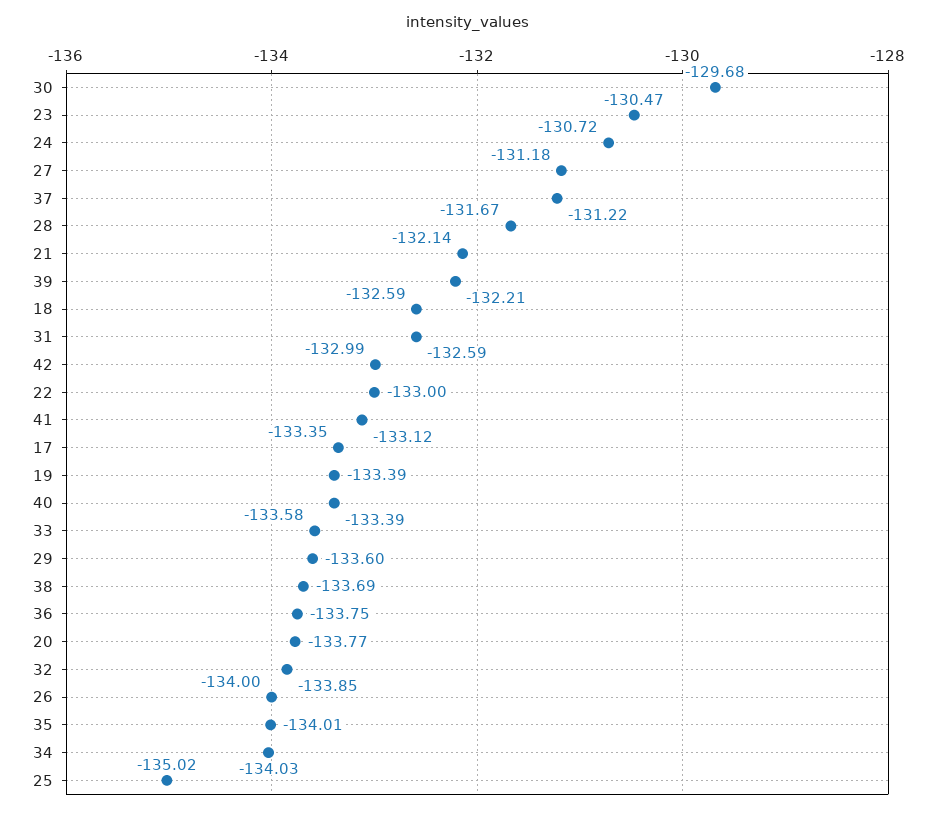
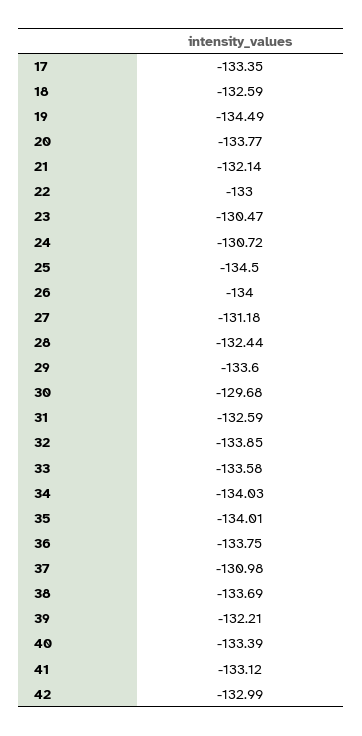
37: -131.22 -> -130.98
28: -131.67 -> -132.44
19: -133.39 -> -134.49
25: -135.02 -> -134.5

